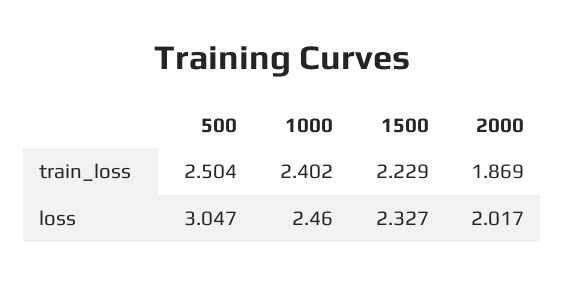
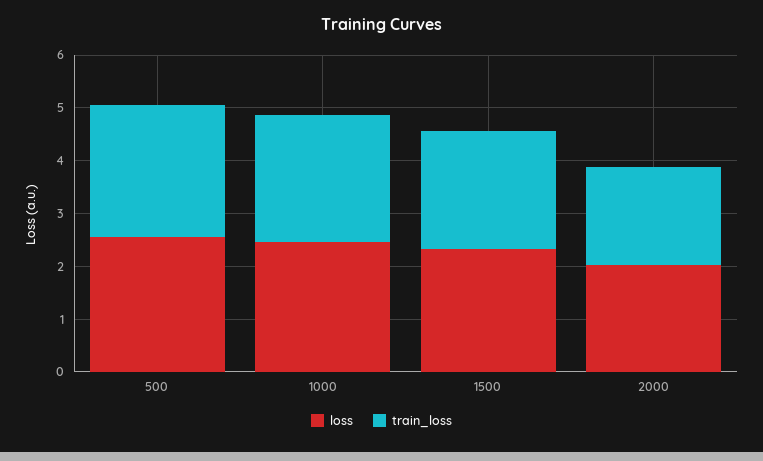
loss, 500: 3.047 -> 2.6

